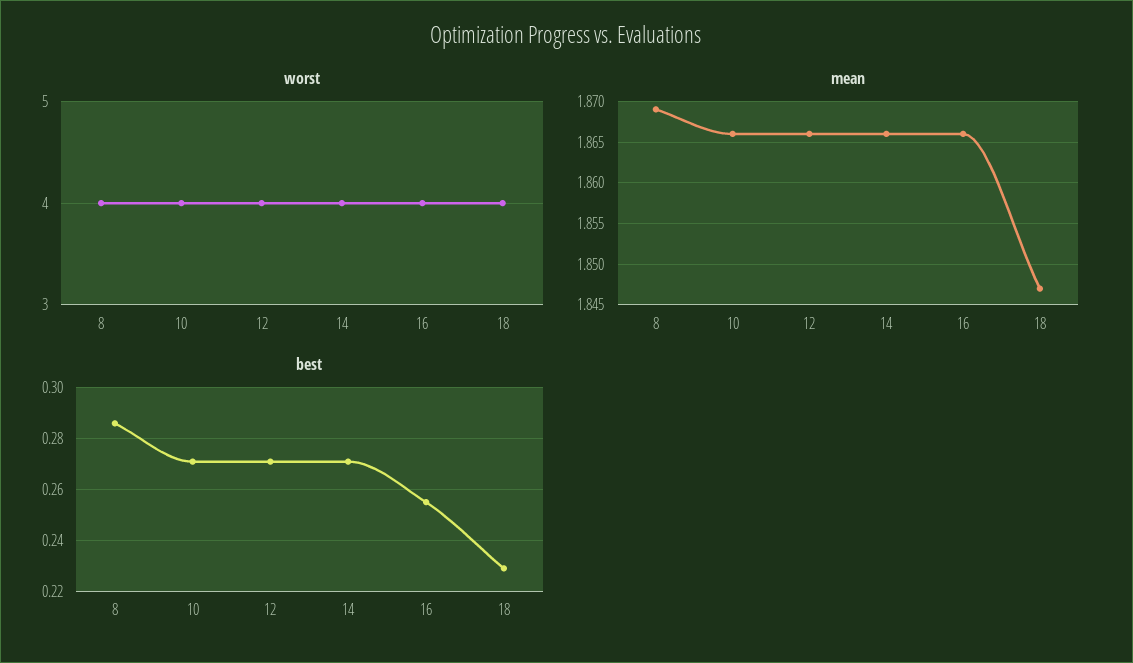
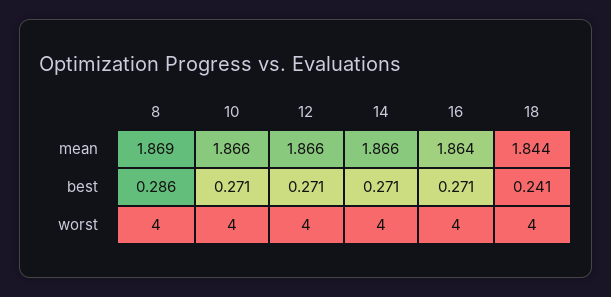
mean, 16: 1.866 -> 1.864
mean, 18: 1.847 -> 1.844
best, 16: 0.255 -> 0.271
best, 18: 0.23 -> 0.241

